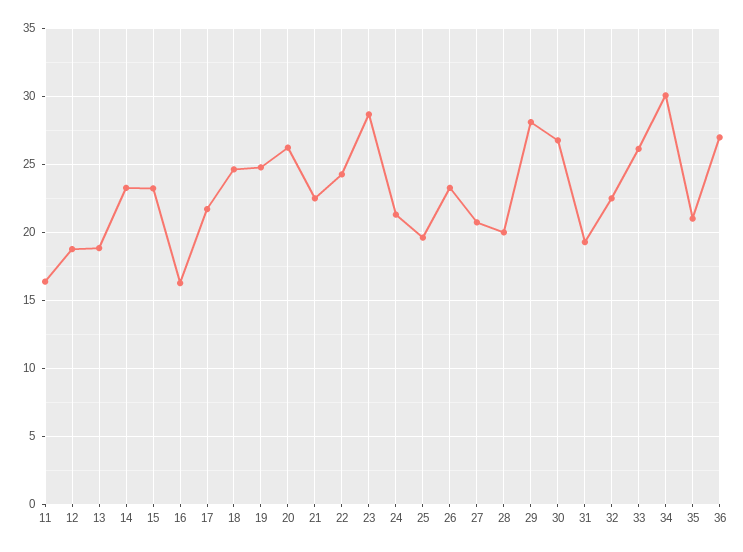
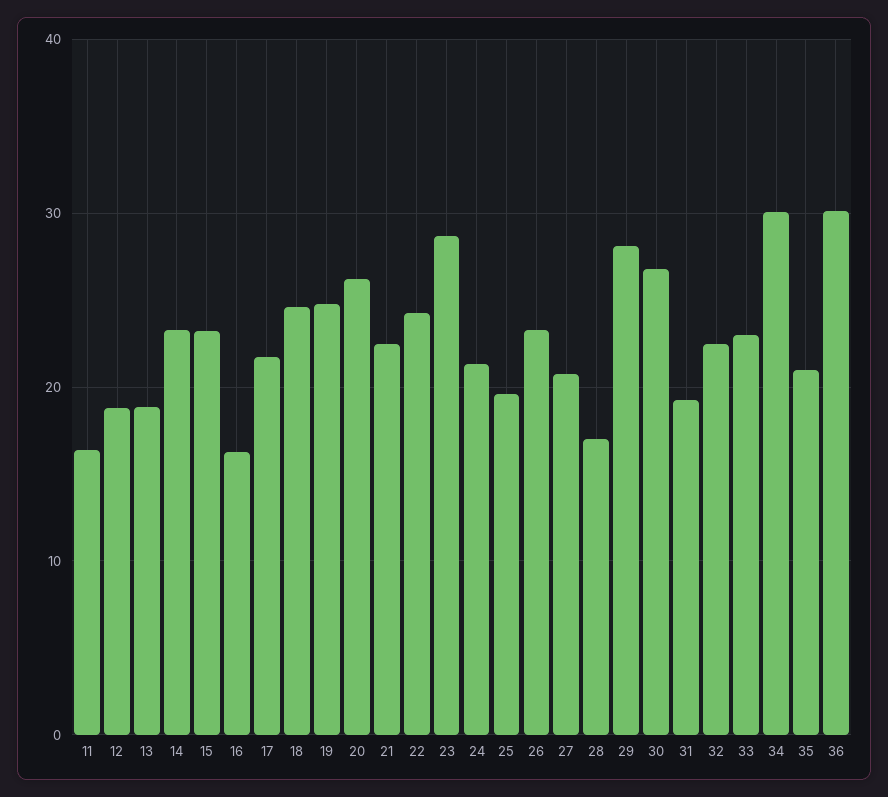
28: 20 -> 17
33: 26 -> 23
36: 27 -> 30

